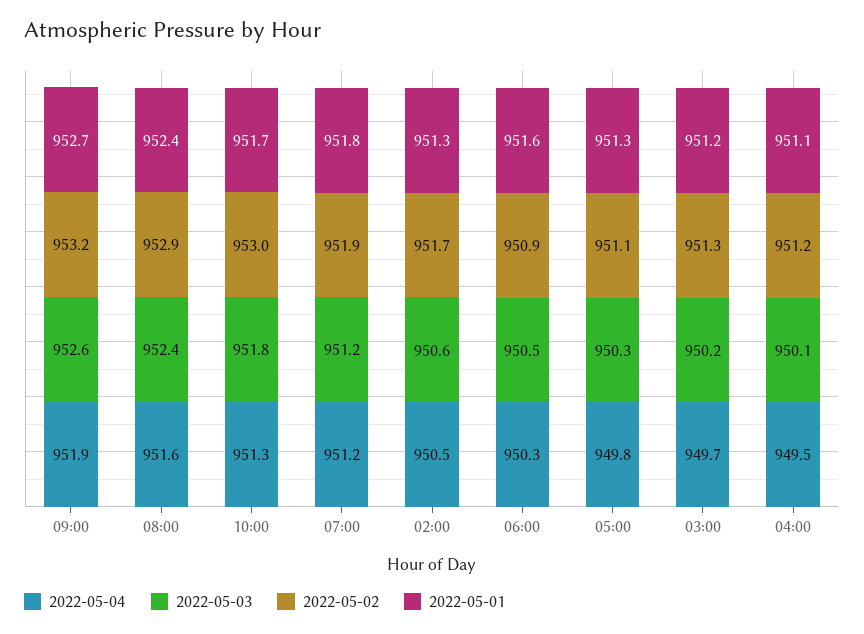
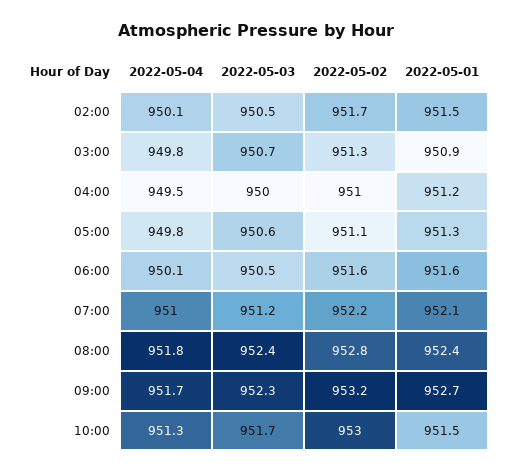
2022-05-04, 09:00: 951.9 -> 951.7
2022-05-03, 09:00: 952.6 -> 952.3
2022-05-04, 08:00: 951.6 -> 951.8
2022-05-02, 08:00: 952.9 -> 952.8
2022-05-03, 10:00: 951.8 -> 951.7
2022-05-01, 10:00: 951.7 -> 951.5
2022-05-04, 07:00: 951.2 -> 951
2022-05-02, 07:00: 951.9 -> 952.2
2022-05-01, 07:00: 951.8 -> 952.1
2022-05-04, 02:00: 950.5 -> 950.1
2022-05-03, 02:00: 950.6 -> 950.5
2022-05-01, 02:00: 951.3 -> 951.5
2022-05-04, 06:00: 950.3 -> 950.1
2022-05-02, 06:00: 950.9 -> 951.6
2022-05-03, 05:00: 950.3 -> 950.6
2022-05-04, 03:00: 949.7 -> 949.8
2022-05-03, 03:00: 950.2 -> 950.7
2022-05-01, 03:00: 951.2 -> 950.9
2022-05-03, 04:00: 950.1 -> 950
2022-05-02, 04:00: 951.2 -> 951
2022-05-01, 04:00: 951.1 -> 951.2

